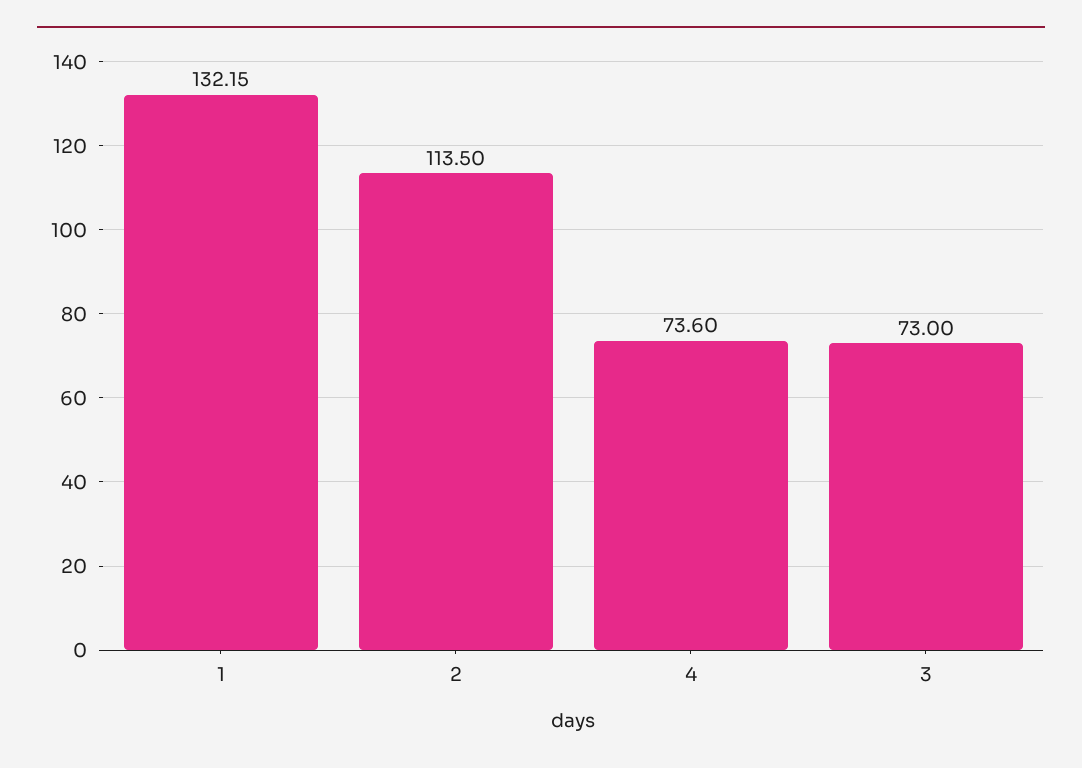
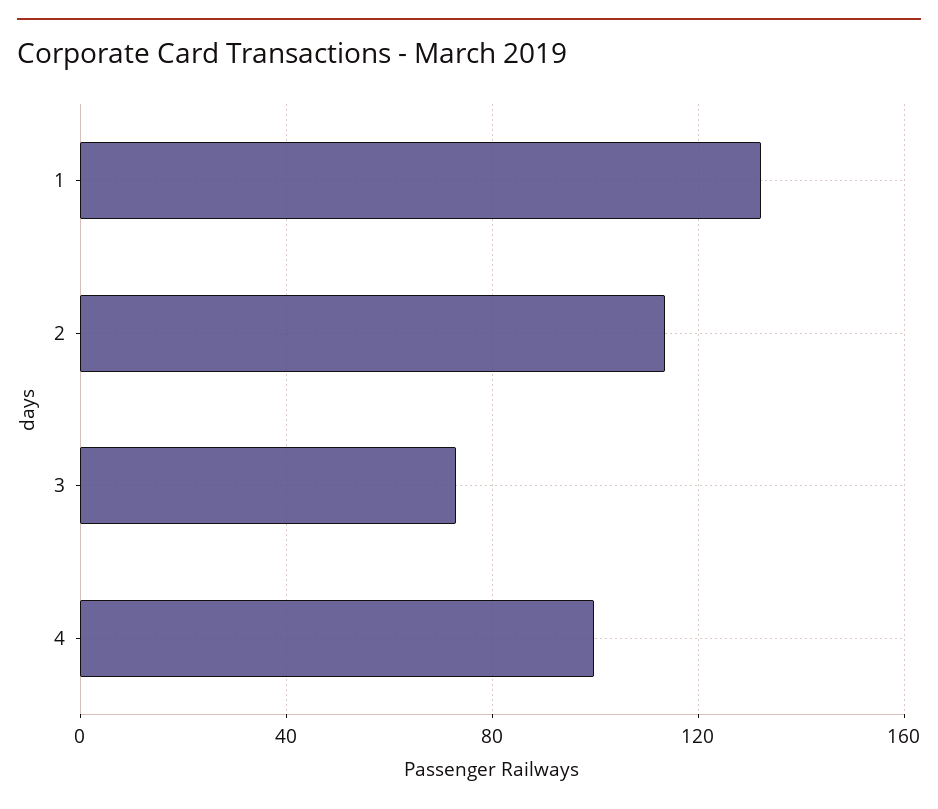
4: 73.6 -> 100

